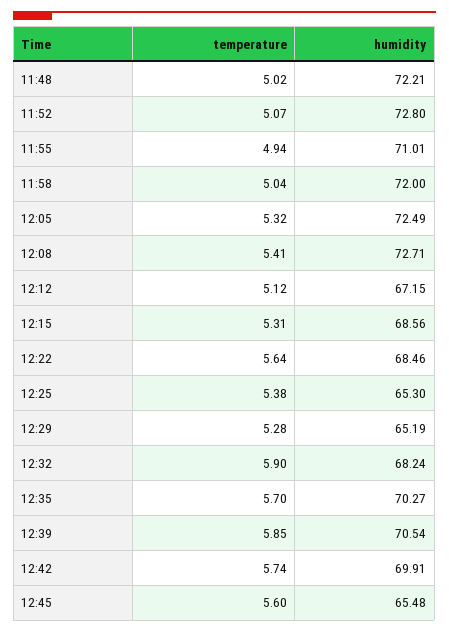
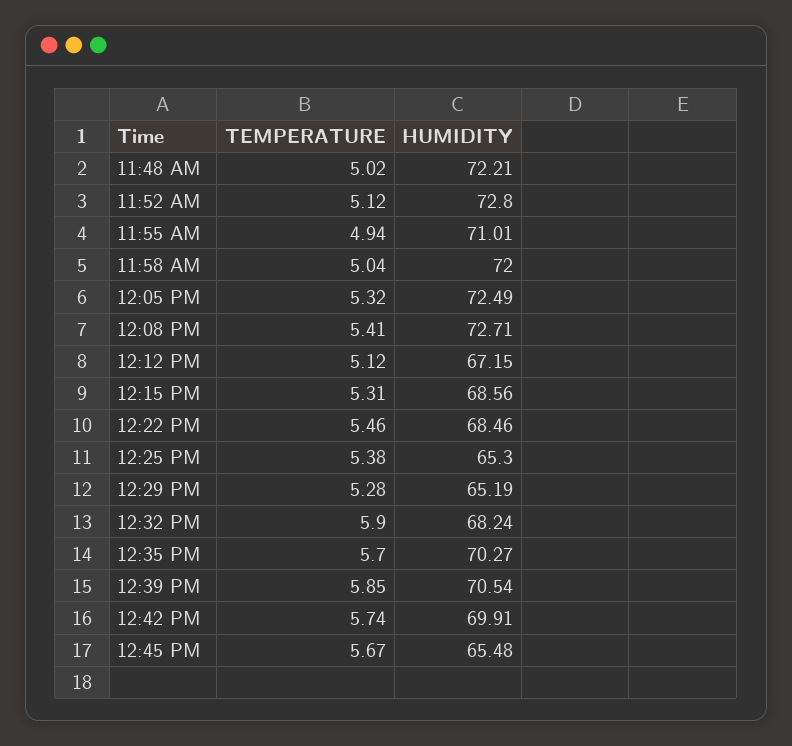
temperature, 11:52: 5.07 -> 5.12
temperature, 12:22: 5.64 -> 5.46
temperature, 12:45: 5.6 -> 5.67

